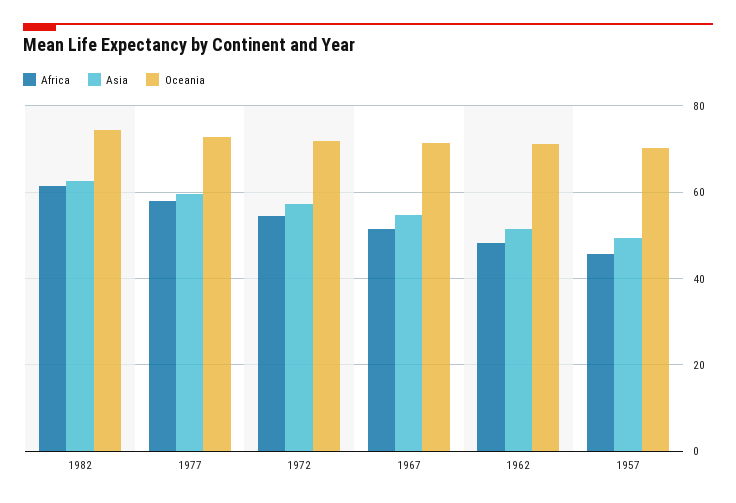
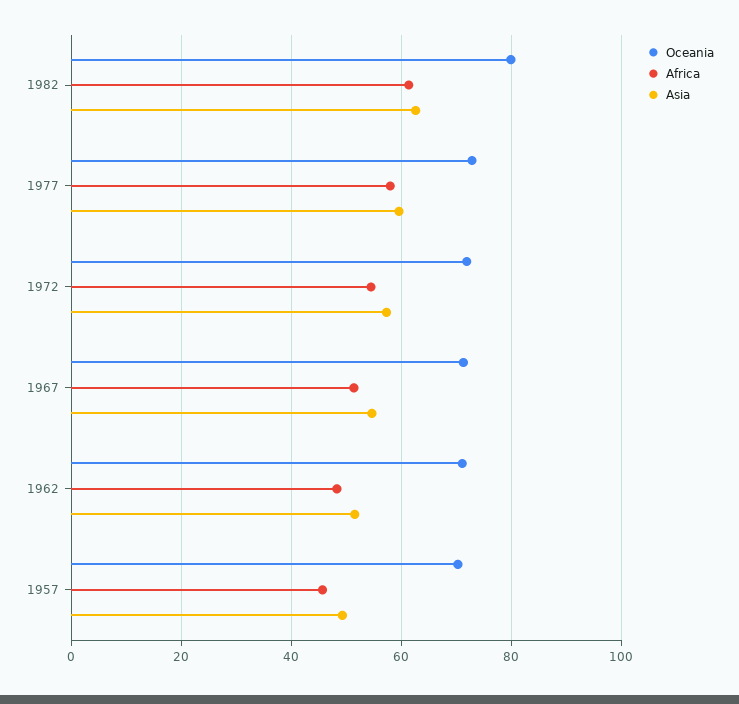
Oceania, 1982: 74 -> 80

